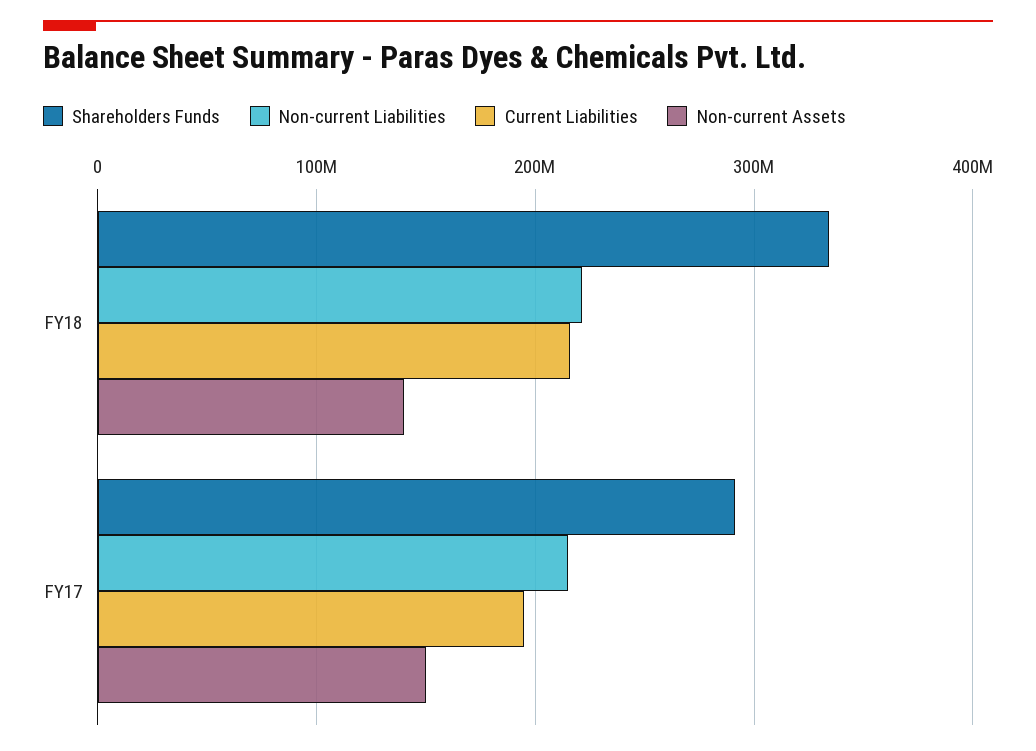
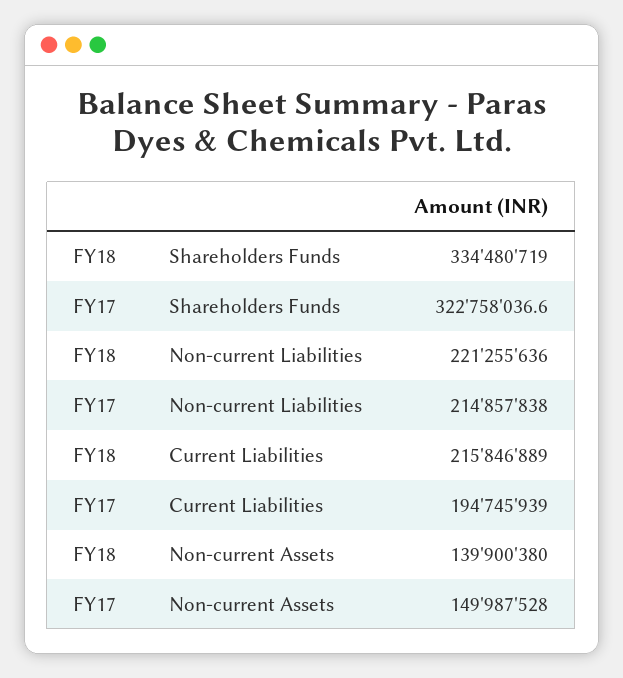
Shareholders Funds, FY17: 290000000 -> 322758036.6

